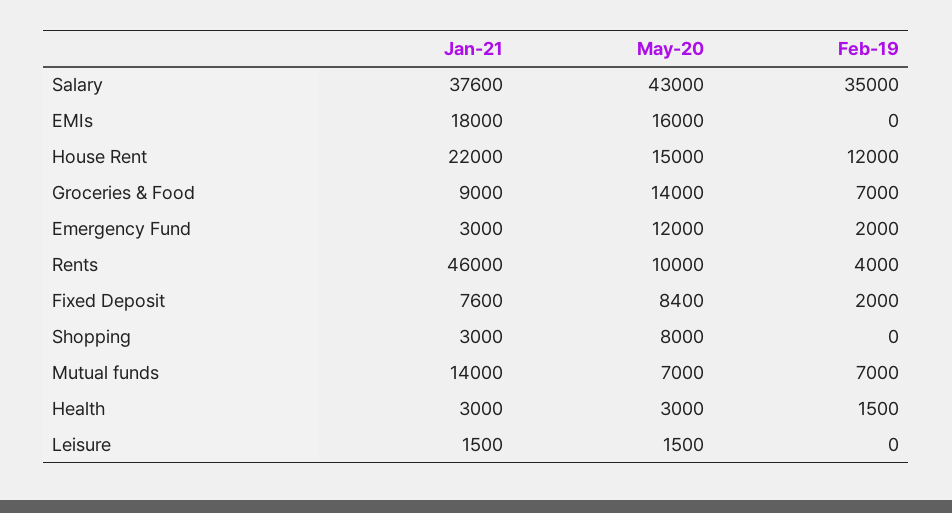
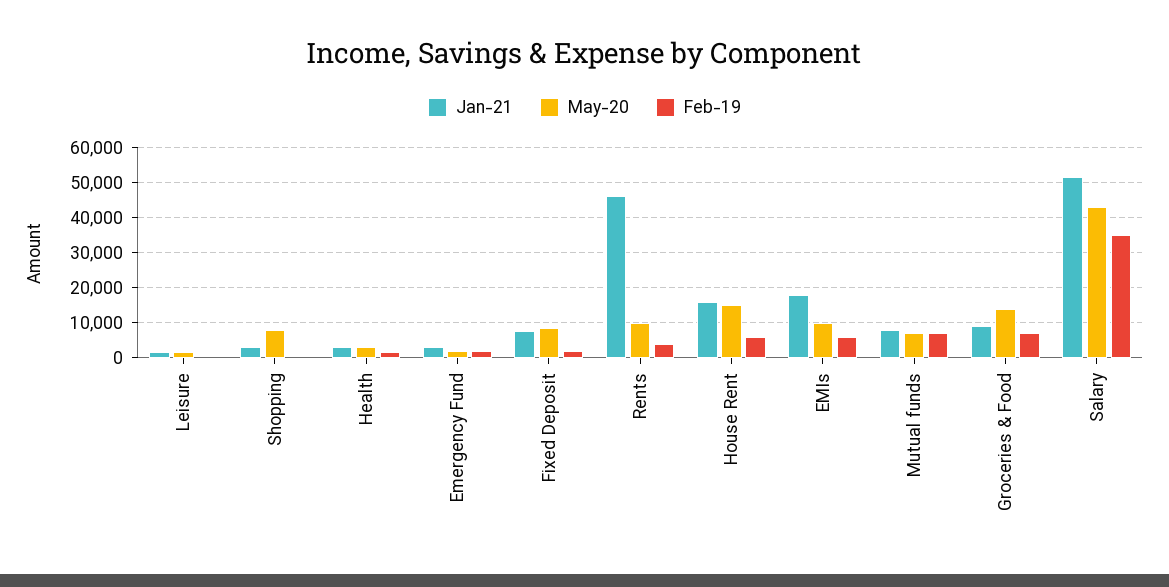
Jan-21, Salary: 37600 -> 52000
May-20, EMIs: 16000 -> 10000
Feb-19, EMIs: 0 -> 6000
Jan-21, House Rent: 22000 -> 16000
Feb-19, House Rent: 12000 -> 6000
May-20, Emergency Fund: 12000 -> 2000
Jan-21, Mutual funds: 14000 -> 8000

